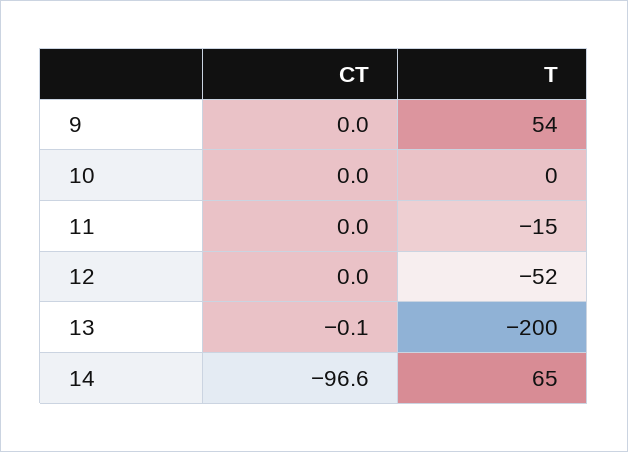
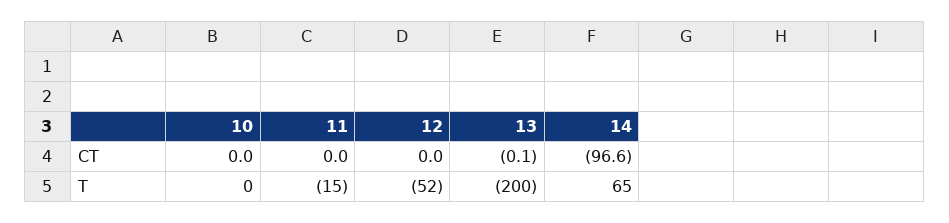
CT, 9: 0 -> none
T, 9: 54 -> none

